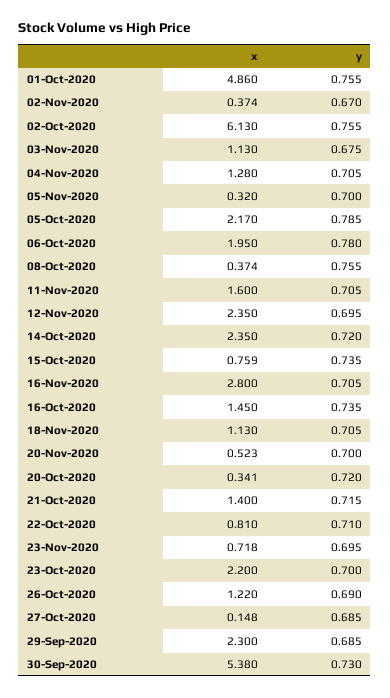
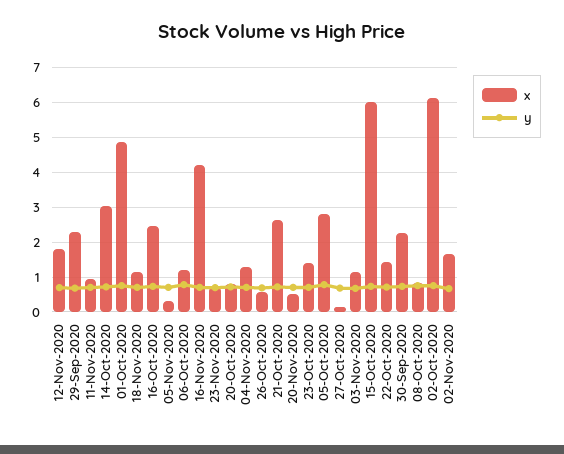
x, 02-Nov-2020: 0.374 -> 1.6
x, 05-Oct-2020: 2.17 -> 2.8
x, 06-Oct-2020: 1.95 -> 1.2
x, 08-Oct-2020: 0.374 -> 0.8
x, 11-Nov-2020: 1.6 -> 1
x, 12-Nov-2020: 2.35 -> 1.8
x, 14-Oct-2020: 2.35 -> 3
x, 15-Oct-2020: 0.759 -> 6
x, 16-Nov-2020: 2.8 -> 4.2
x, 16-Oct-2020: 1.45 -> 2.4
x, 20-Oct-2020: 0.341 -> 0.8
x, 21-Oct-2020: 1.4 -> 2.6
x, 22-Oct-2020: 0.81 -> 1.4
x, 23-Oct-2020: 2.2 -> 1.4
x, 26-Oct-2020: 1.22 -> 0.6
x, 30-Sep-2020: 5.38 -> 2.2

